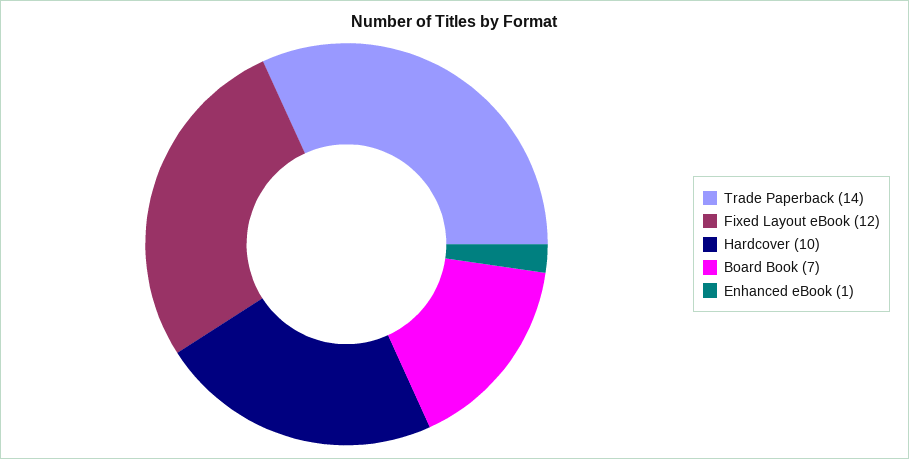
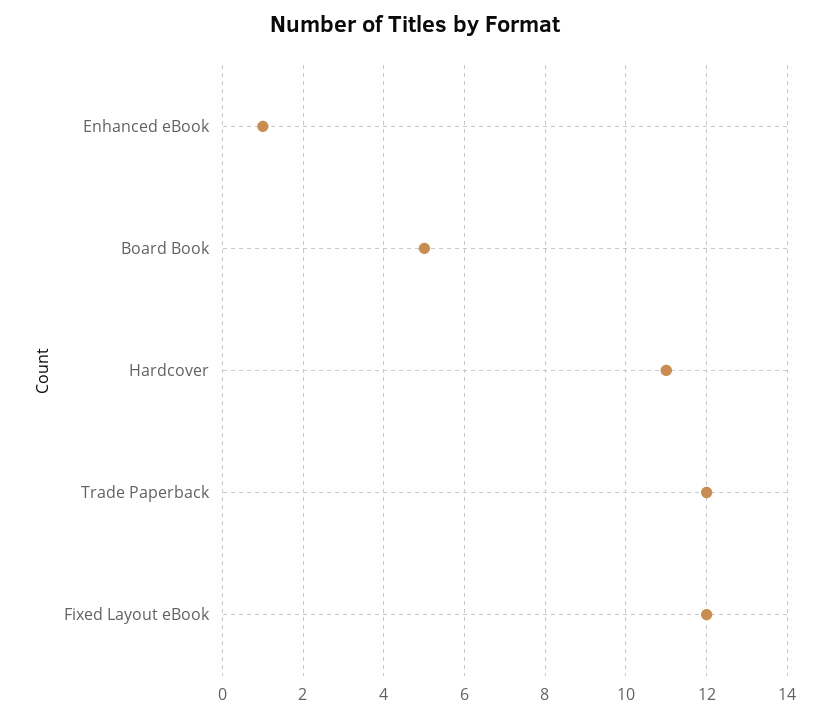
Trade Paperback: 14 -> 12
Hardcover: 10 -> 11
Board Book: 7 -> 5

